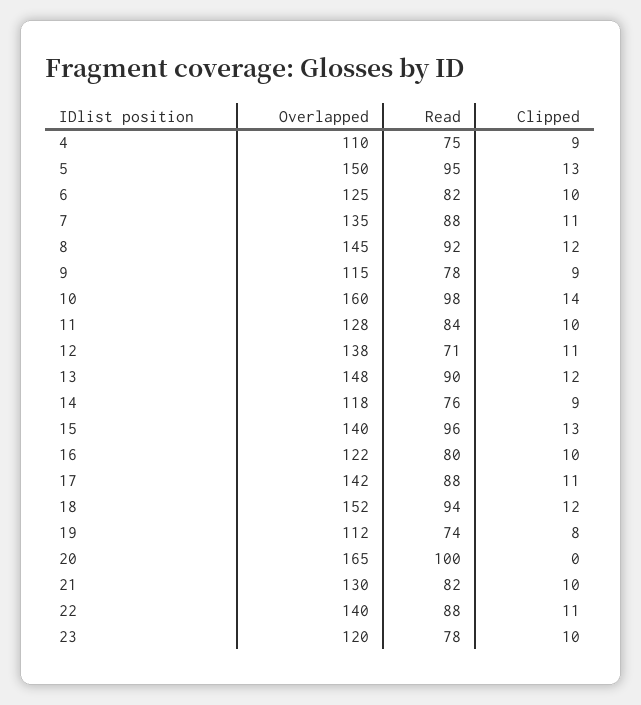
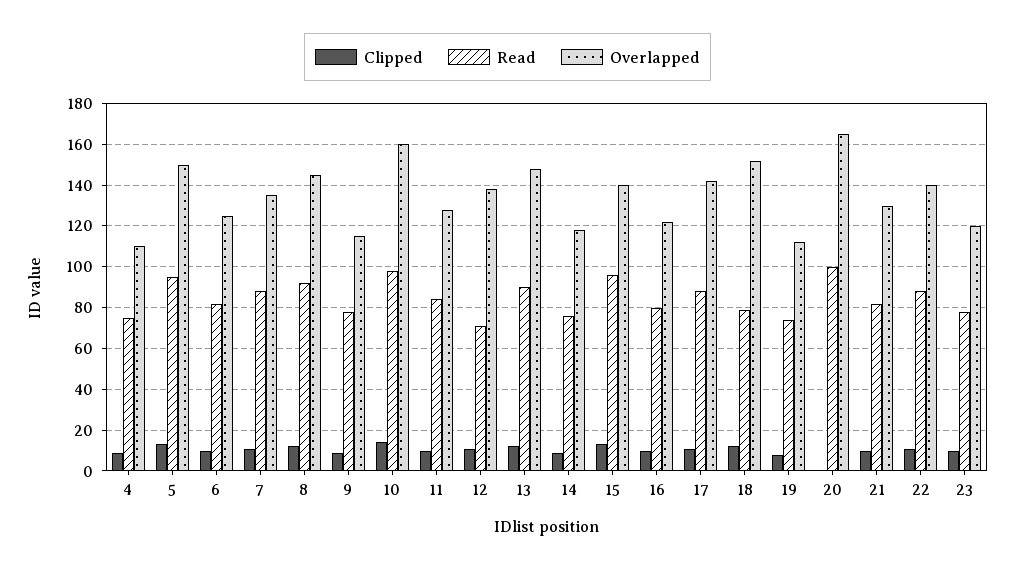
Read, 18: 94 -> 80

